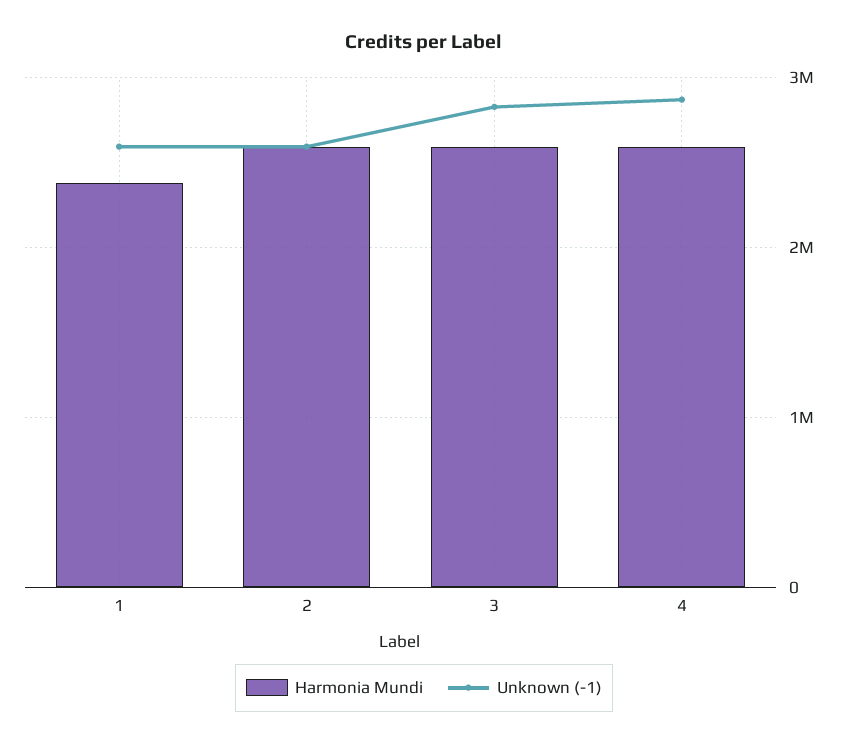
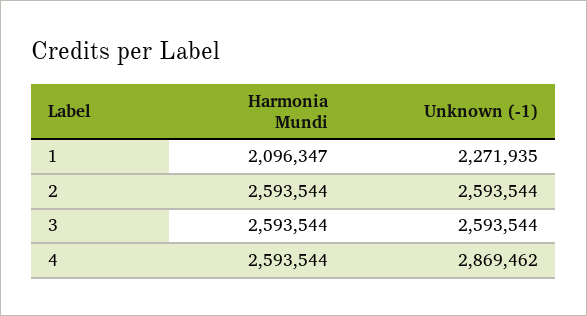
Harmonia Mundi, 1: 2400000 -> 2096347
Unknown (-1), 1: 2600000 -> 2271935
Unknown (-1), 3: 2800000 -> 2593544

